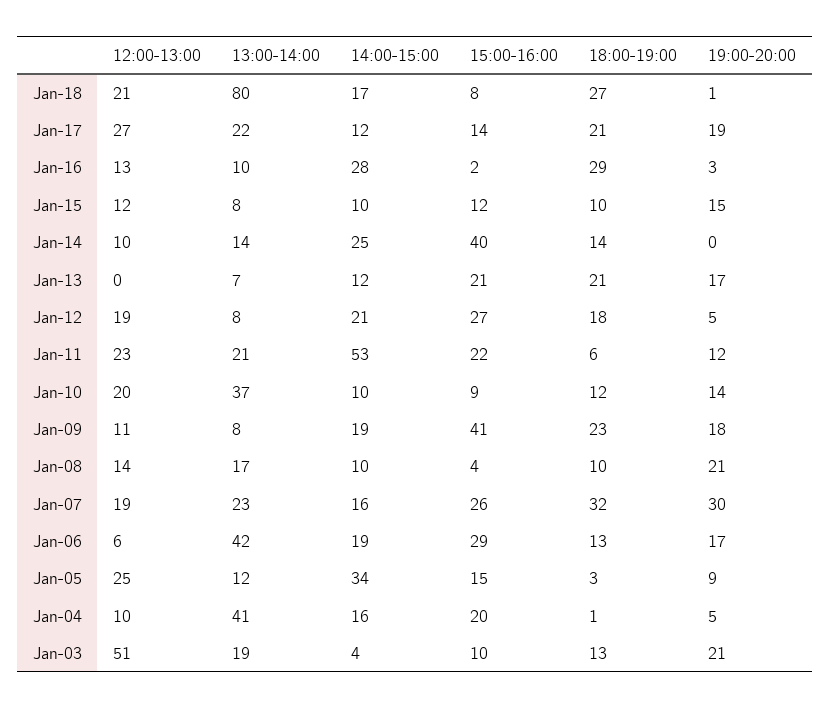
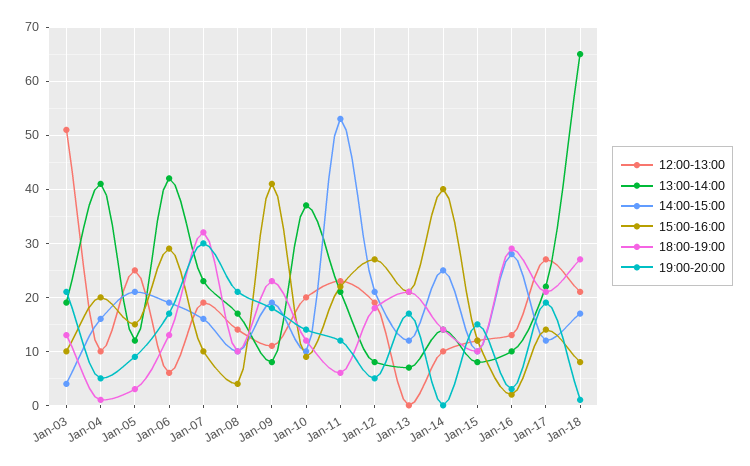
13:00-14:00, Jan-18: 80 -> 65
15:00-16:00, Jan-07: 26 -> 10
14:00-15:00, Jan-05: 34 -> 20

